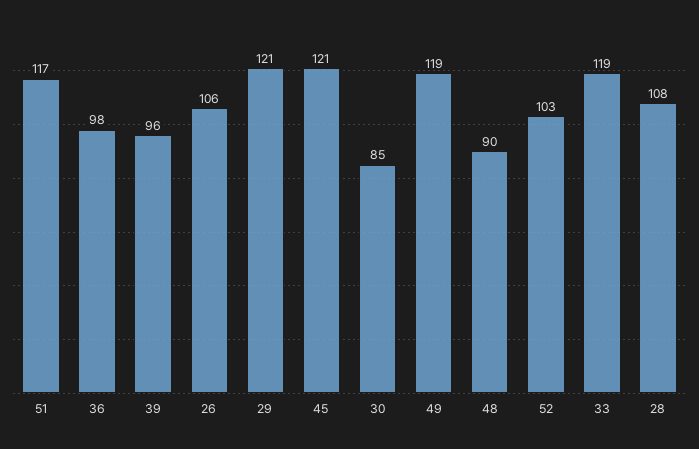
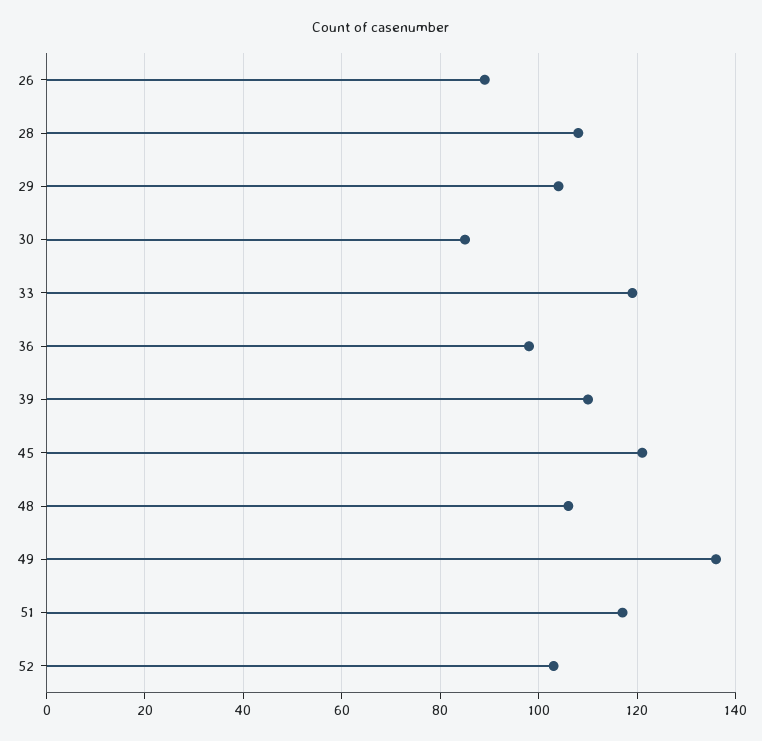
39: 96 -> 110
26: 106 -> 90
29: 121 -> 105
49: 119 -> 135
48: 90 -> 105

